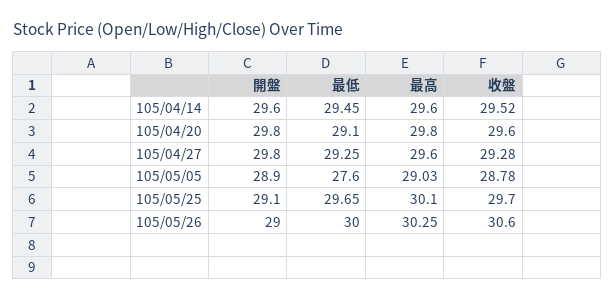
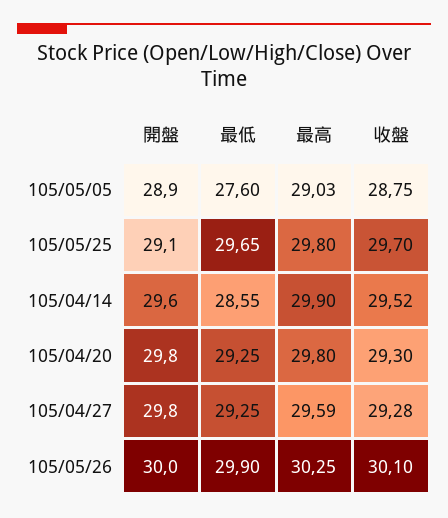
最低, 105/04/14: 29.45 -> 28.55
最高, 105/04/14: 29.6 -> 29.9
最低, 105/04/20: 29.1 -> 29.25
收盤, 105/04/20: 29.6 -> 29.3
最高, 105/04/27: 29.6 -> 29.59
收盤, 105/05/05: 28.78 -> 28.75
最高, 105/05/25: 30.1 -> 29.8
開盤, 105/05/26: 29 -> 30
最低, 105/05/26: 30 -> 29.9
收盤, 105/05/26: 30.6 -> 30.1

